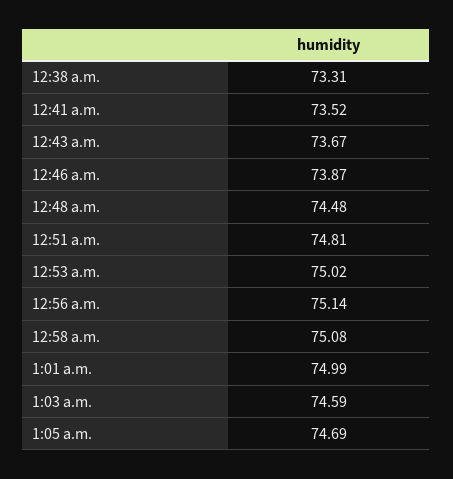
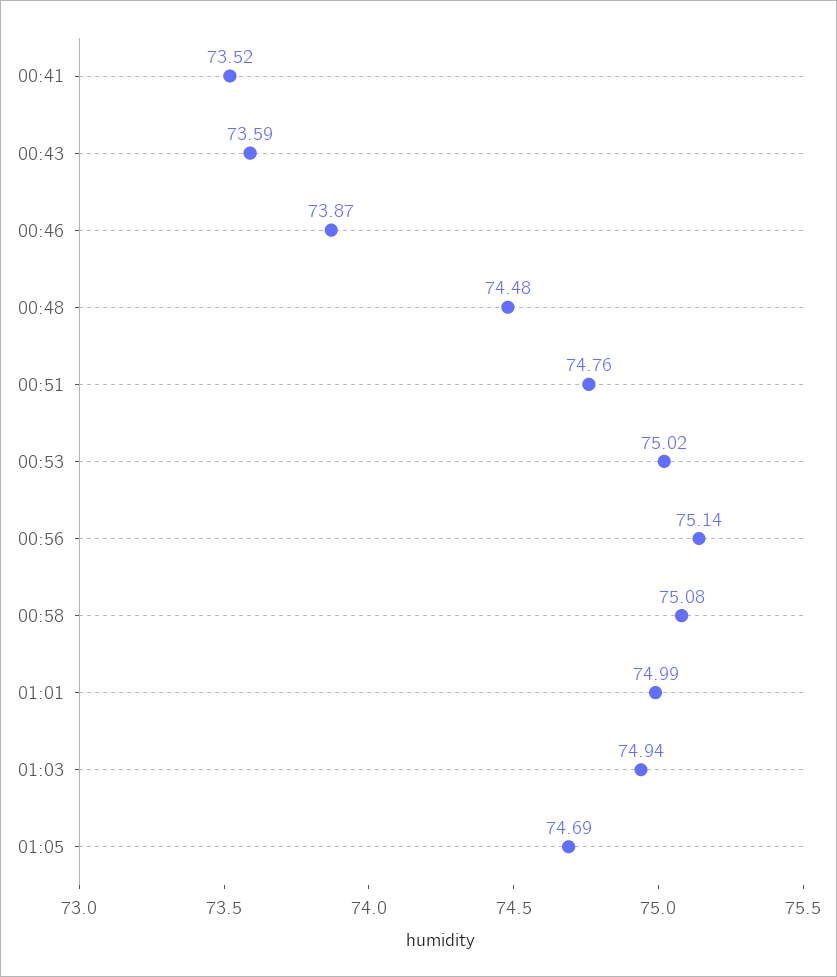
12:38 a.m.: 73.31 -> none
12:43 a.m.: 73.67 -> 73.59
12:51 a.m.: 74.81 -> 74.76
1:03 a.m.: 74.59 -> 74.94

